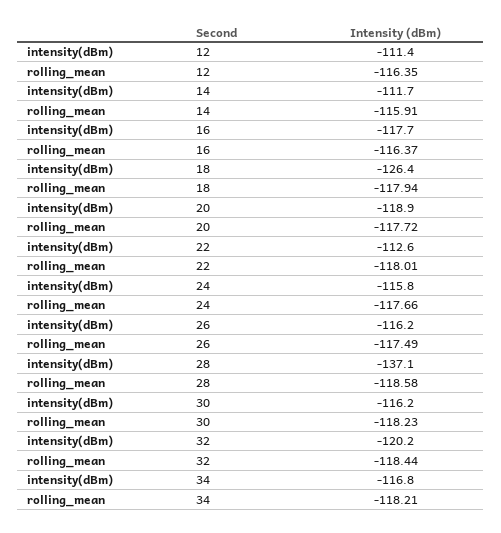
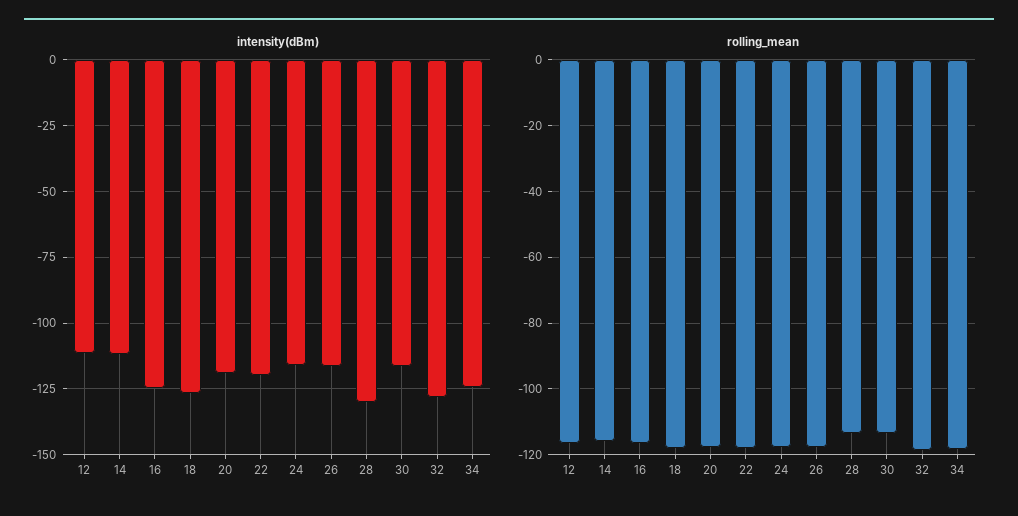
intensity(dBm), 16: -117.7 -> -125
intensity(dBm), 22: -112.6 -> -120
intensity(dBm), 28: -137.1 -> -130
rolling_mean, 28: -118.58 -> -114
rolling_mean, 30: -118.23 -> -114
intensity(dBm), 32: -120.2 -> -127.5
intensity(dBm), 34: -116.8 -> -125

